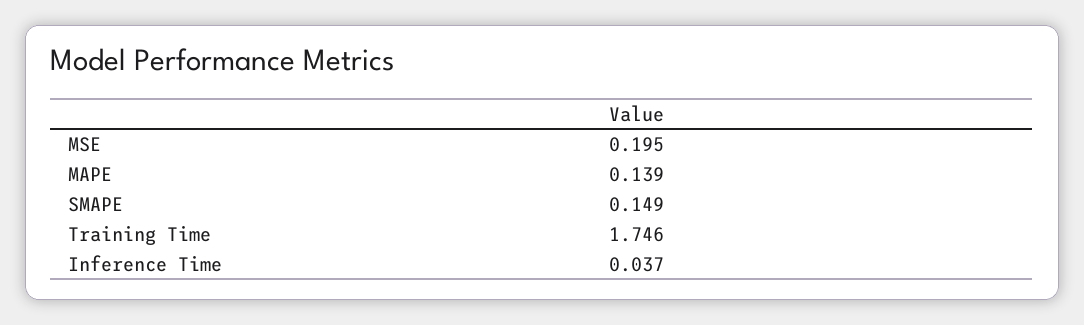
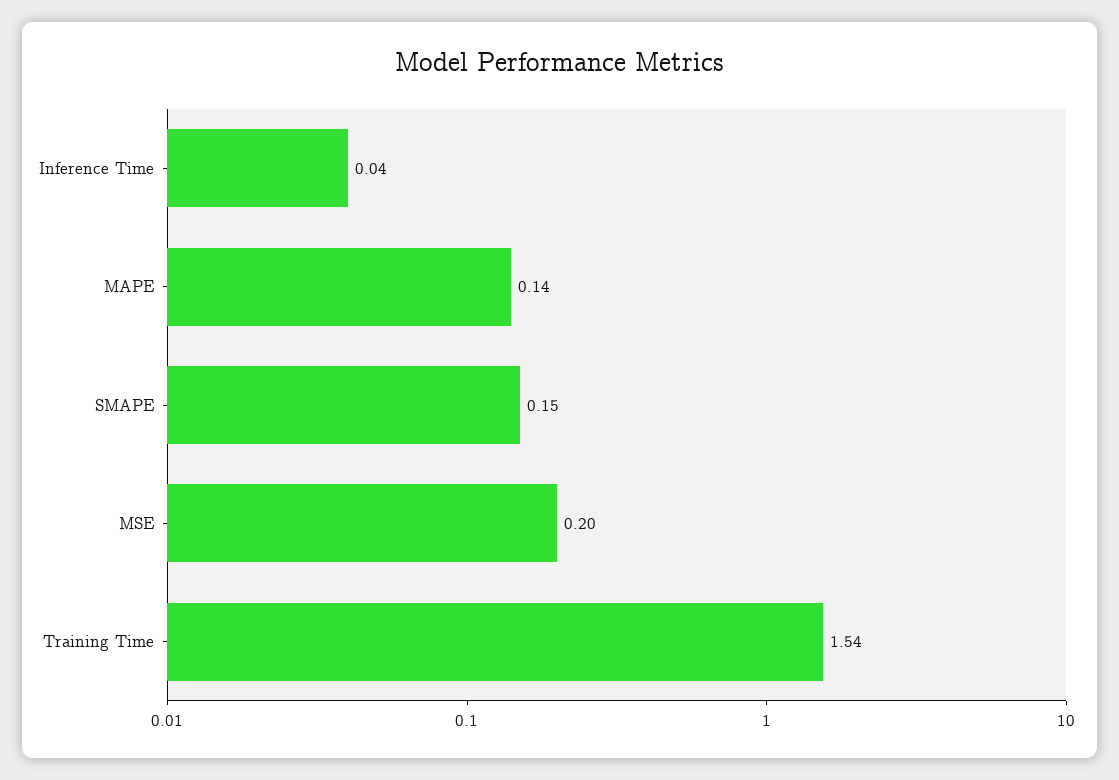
Training Time: 1.746 -> 1.54

